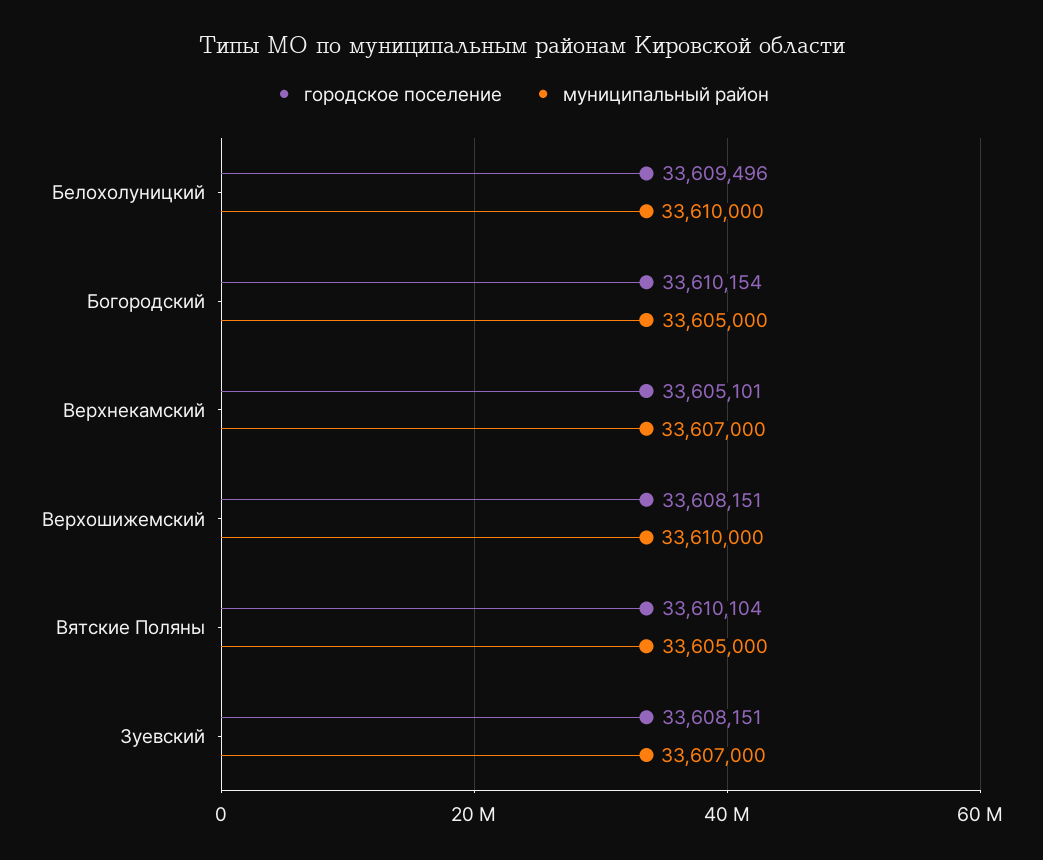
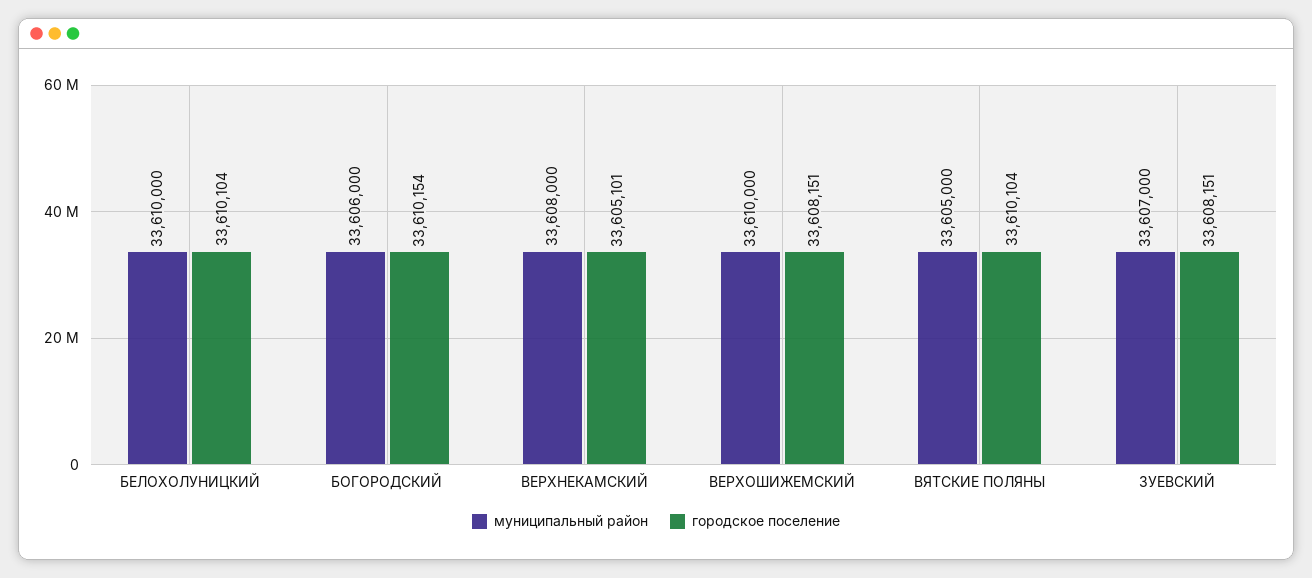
городское поселение, Белохолуницкий: 33609496 -> 33610104
муниципальный район, Богородский: 33605000 -> 33606000
муниципальный район, Верхнекамский: 33607000 -> 33608000

